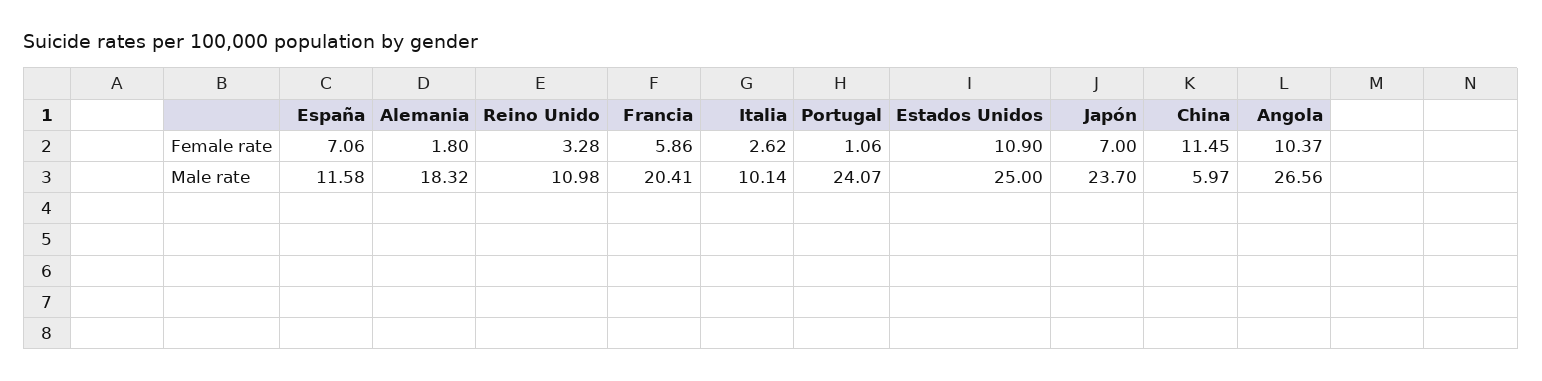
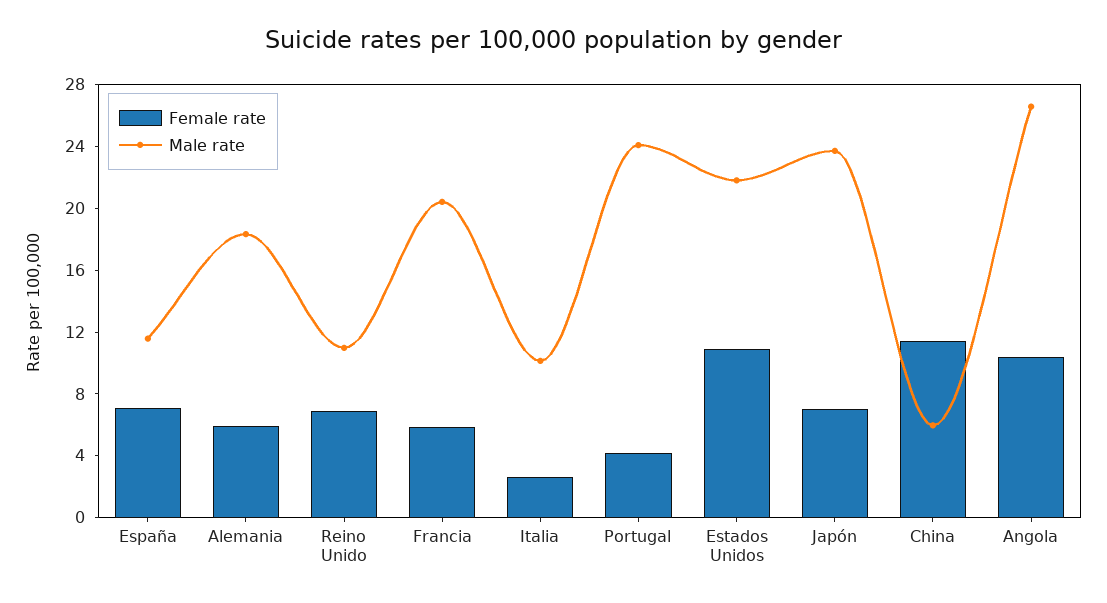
Female rate, Alemania: 1.8 -> 6
Female rate, Reino Unido: 3.28 -> 7
Female rate, Portugal: 1.06 -> 4
Male rate, Estados Unidos: 25 -> 22

